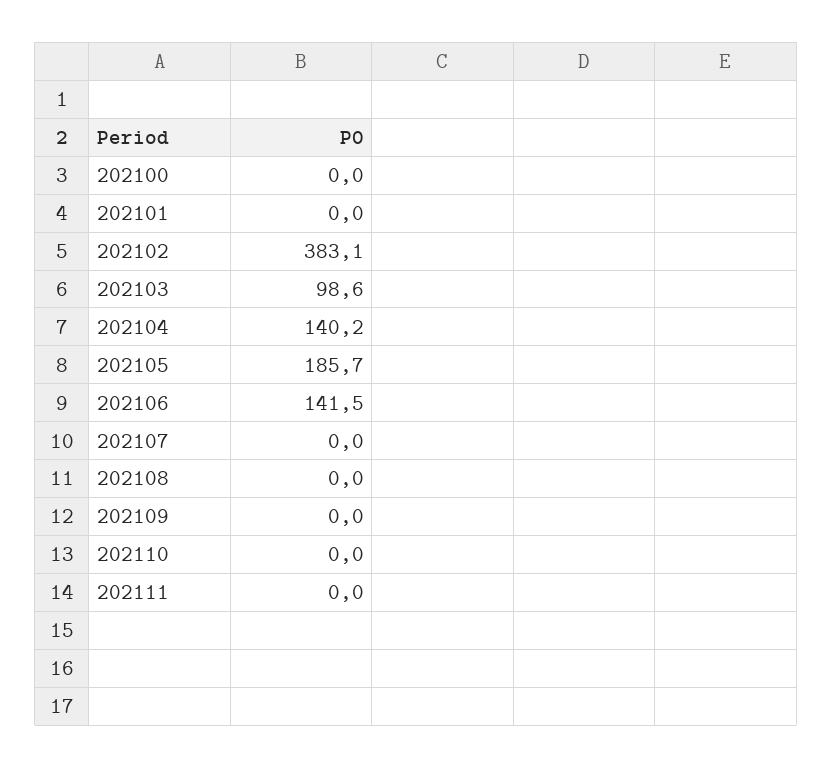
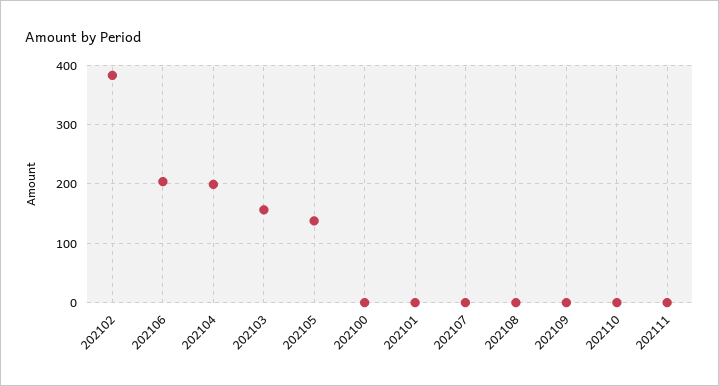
202103: 98.6 -> 160
202104: 140.2 -> 200
202105: 185.7 -> 140
202106: 141.5 -> 200

